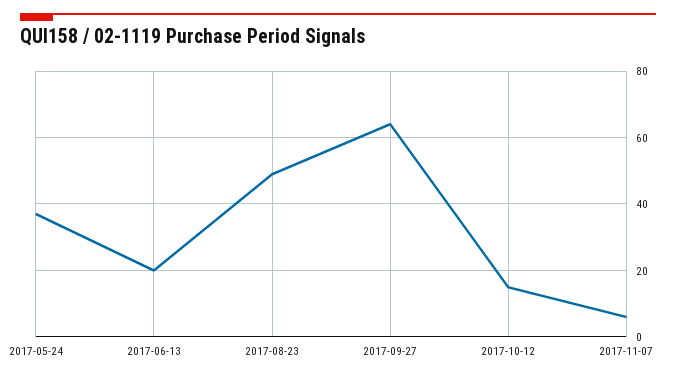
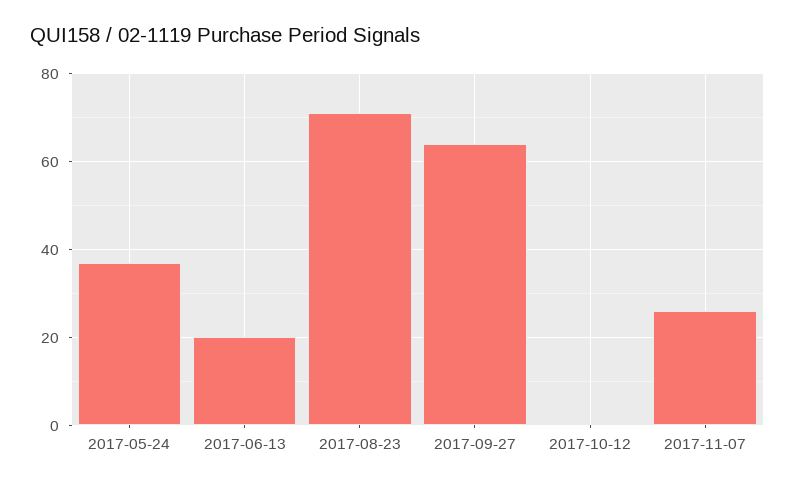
2017-08-23: 50 -> 70
2017-10-12: 15 -> 0
2017-11-07: 5 -> 25

